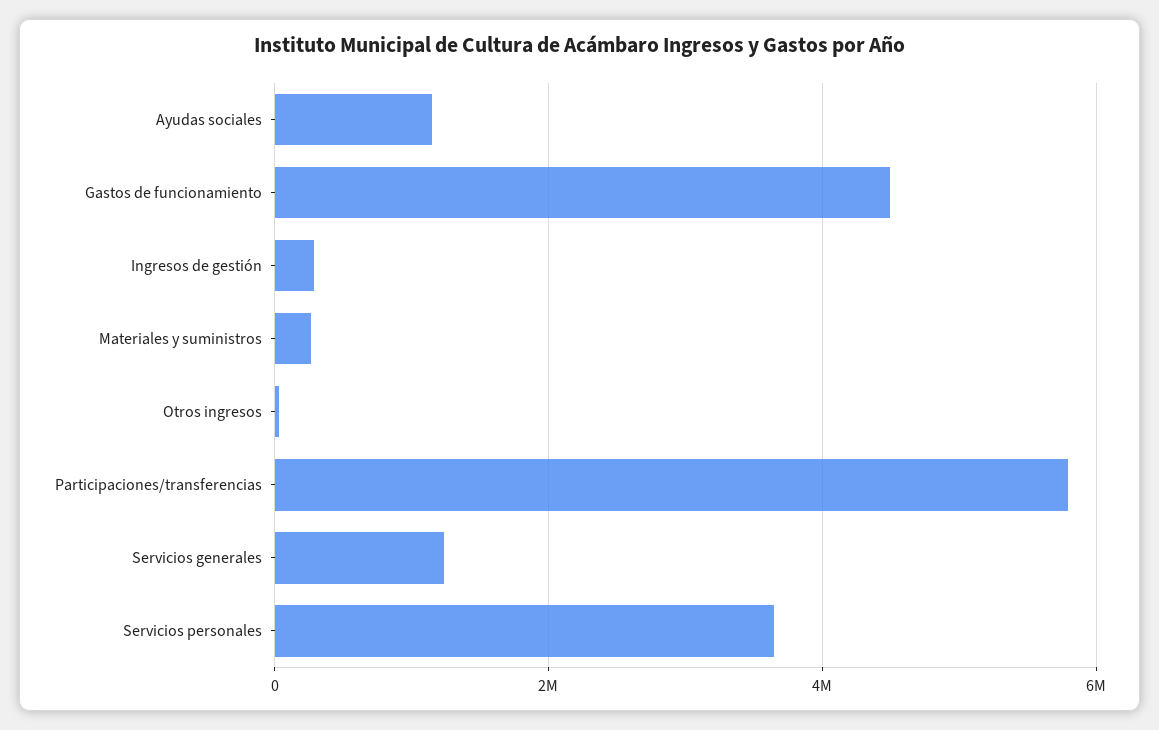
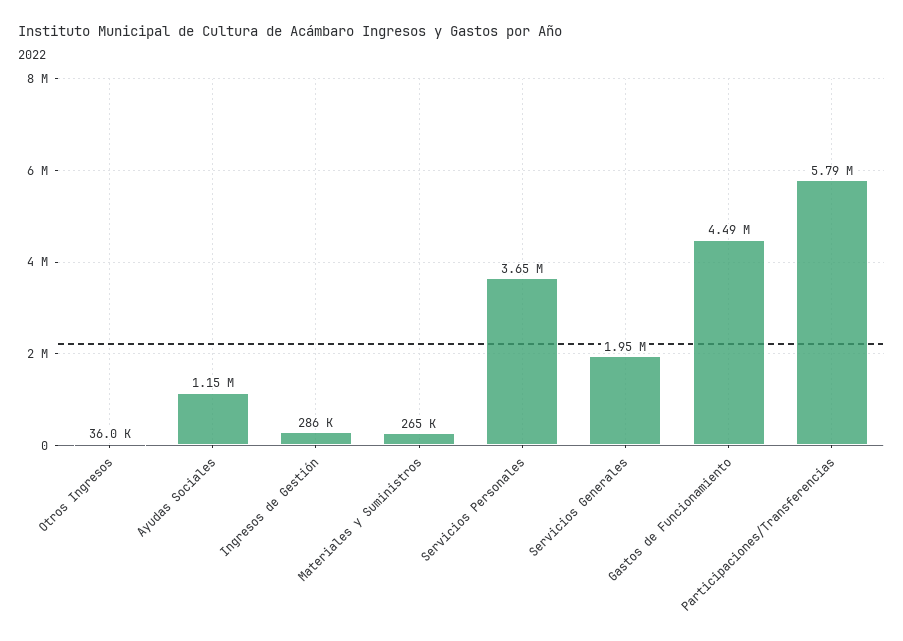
Servicios generales: 1200000 -> 1950000

